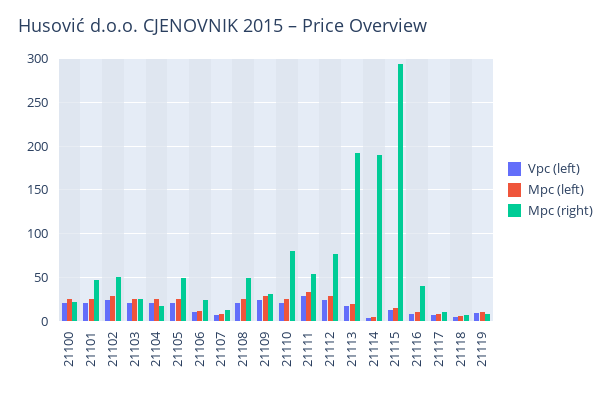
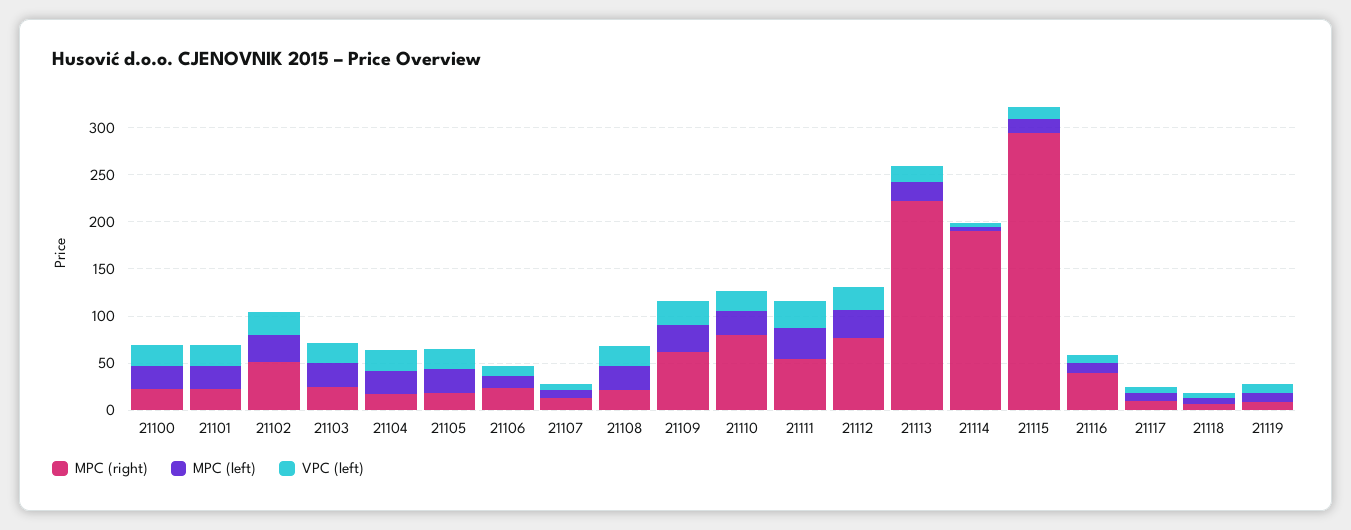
Mpc (right), 21101: 50 -> 20
Mpc (right), 21105: 50 -> 20
Mpc (right), 21108: 50 -> 20
Mpc (right), 21109: 30 -> 60
Mpc (right), 21113: 190 -> 220

